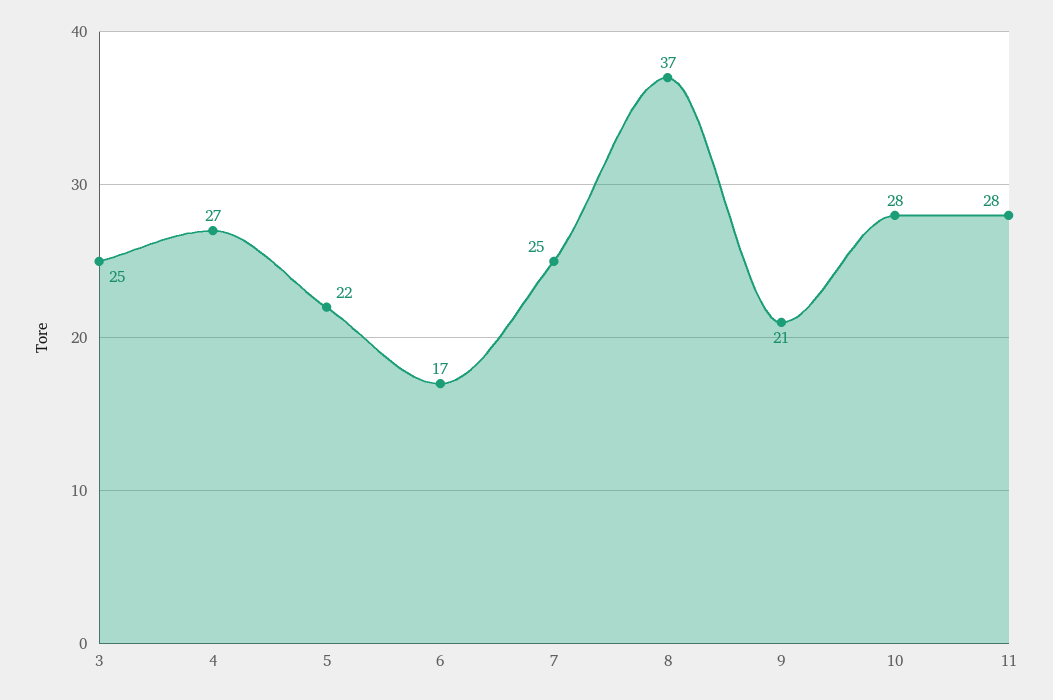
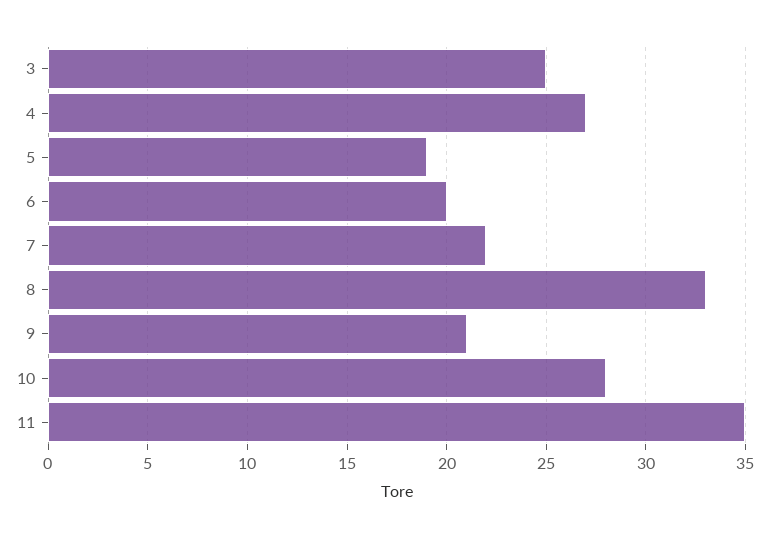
5: 22 -> 19
6: 17 -> 20
7: 25 -> 22
8: 37 -> 33
11: 28 -> 35

